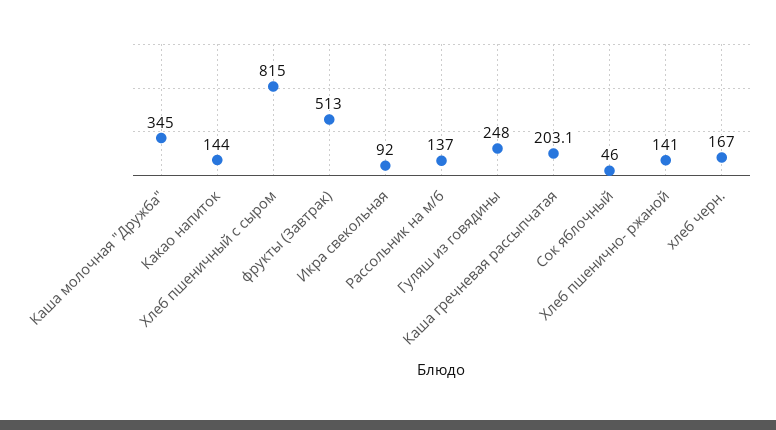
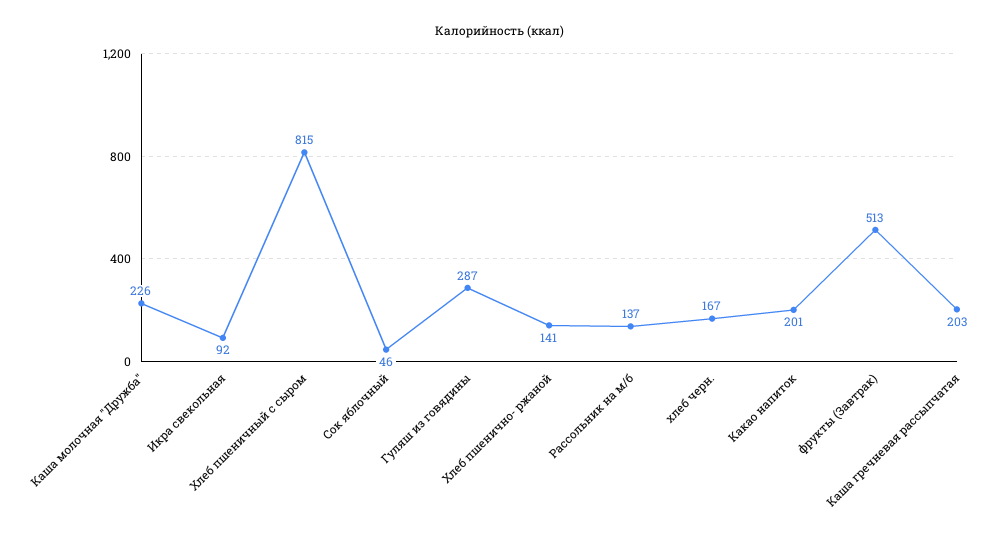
Каша молочная "Дружба": 345 -> 226
Какао напиток: 144 -> 201
Гуляш из говядины: 248 -> 287

